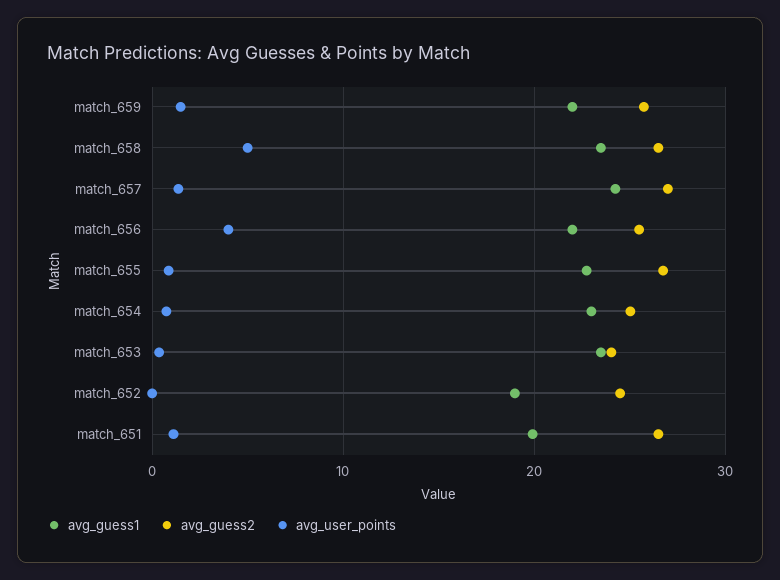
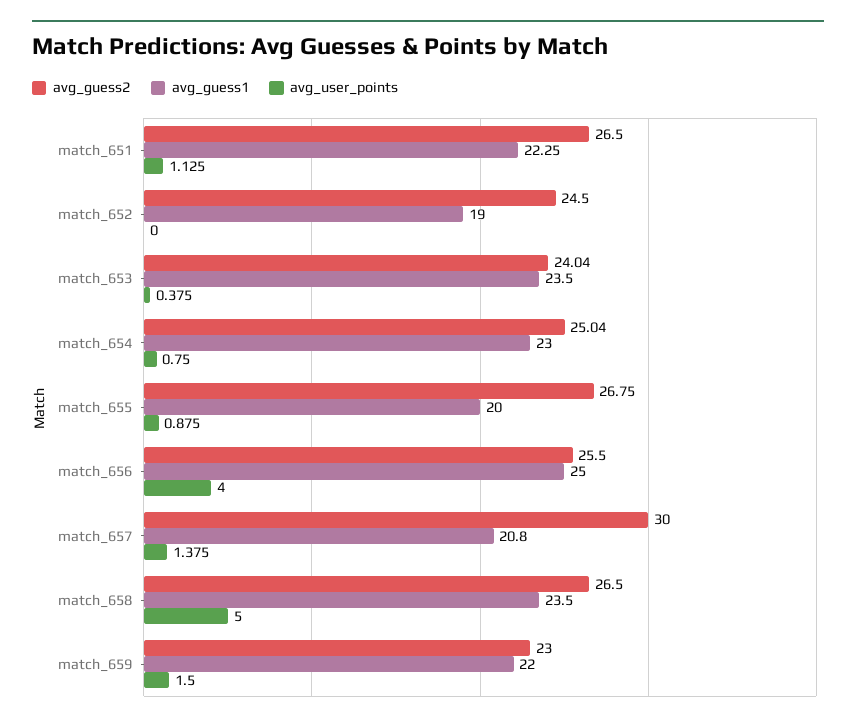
avg_guess2, match_659: 26 -> 23
avg_guess1, match_657: 24 -> 20.8
avg_guess2, match_657: 27 -> 30
avg_guess1, match_656: 22 -> 25
avg_guess1, match_655: 23 -> 20
avg_guess1, match_651: 20 -> 22.25

